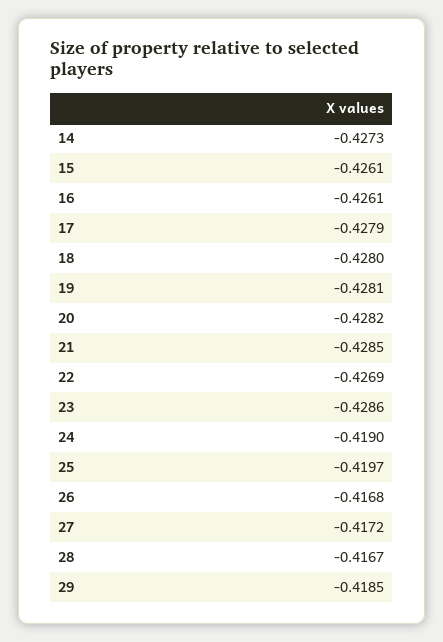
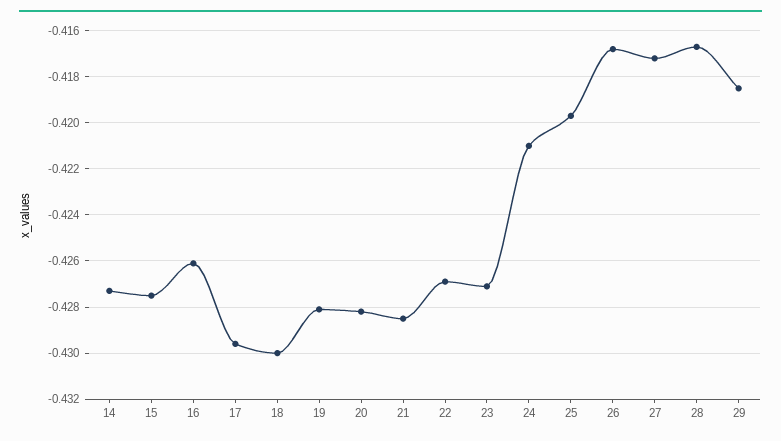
15: -0.4261 -> -0.4275
17: -0.4279 -> -0.4295
18: -0.428 -> -0.43
23: -0.4286 -> -0.427
24: -0.419 -> -0.421

